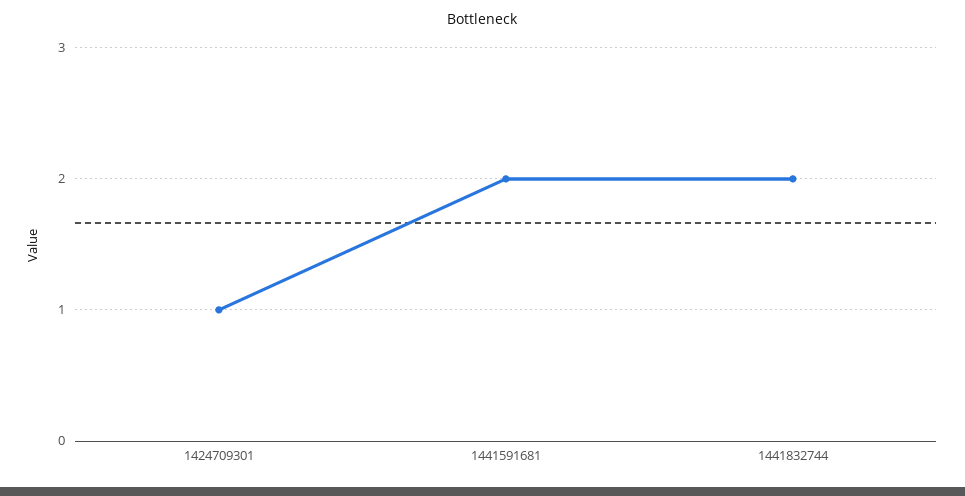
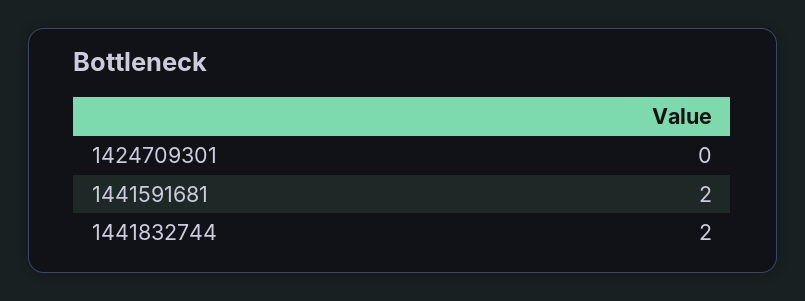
1424709301: 1 -> 0

